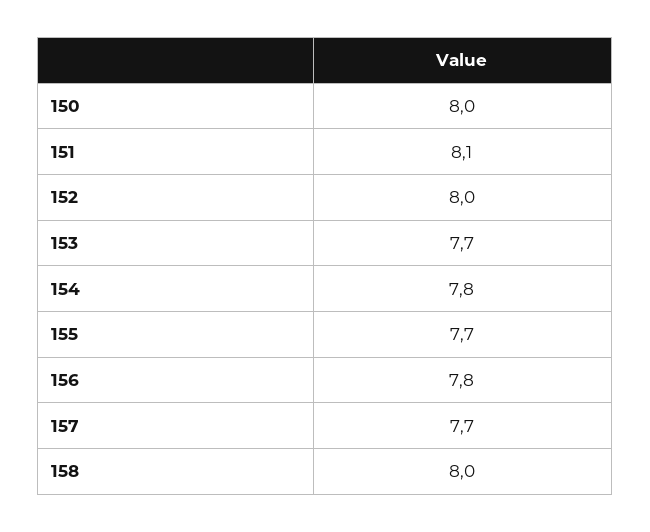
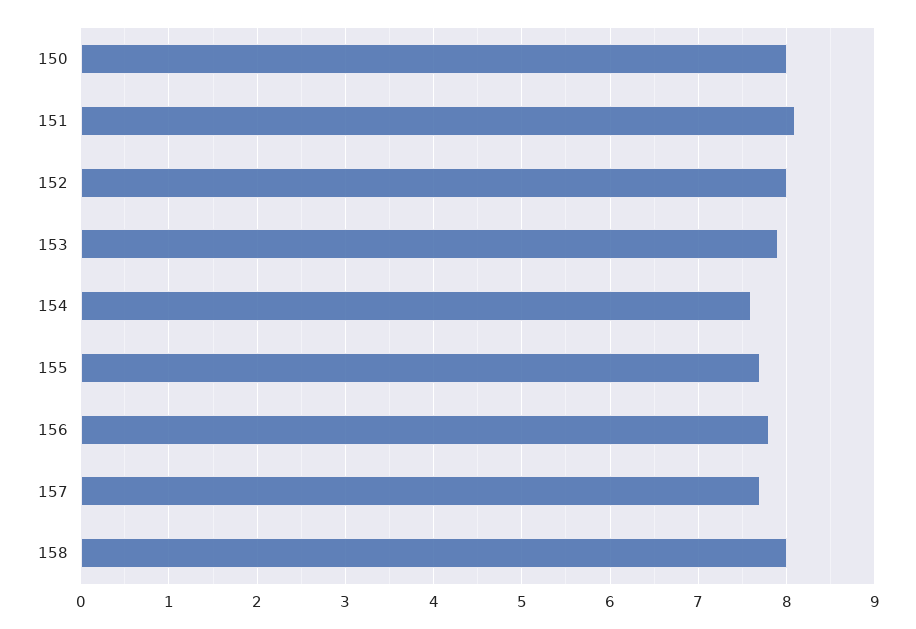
153: 7.7 -> 7.9
154: 7.8 -> 7.6

